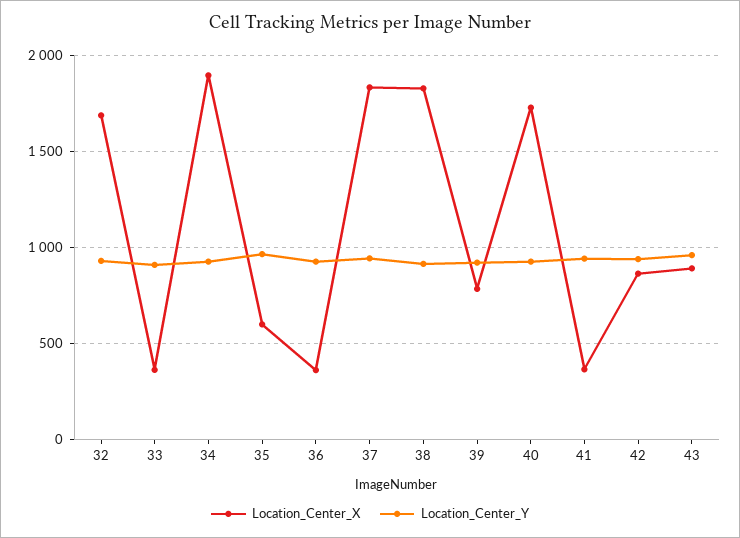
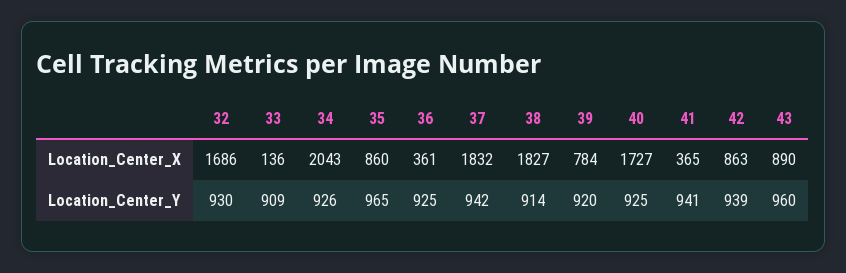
Location_Center_X, 33: 350 -> 136
Location_Center_X, 34: 1900 -> 2043
Location_Center_X, 35: 600 -> 860

